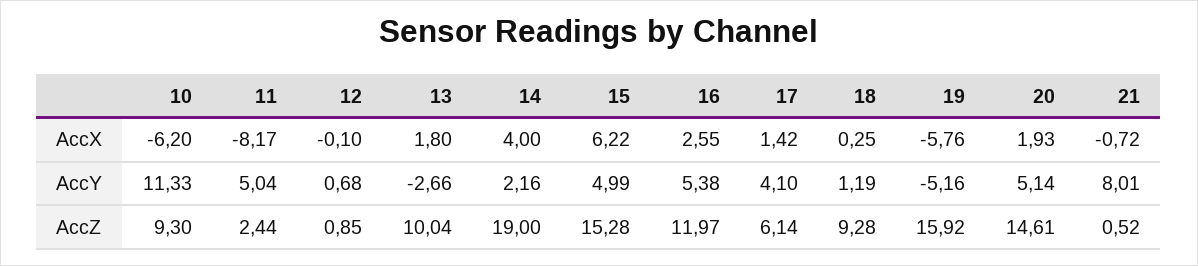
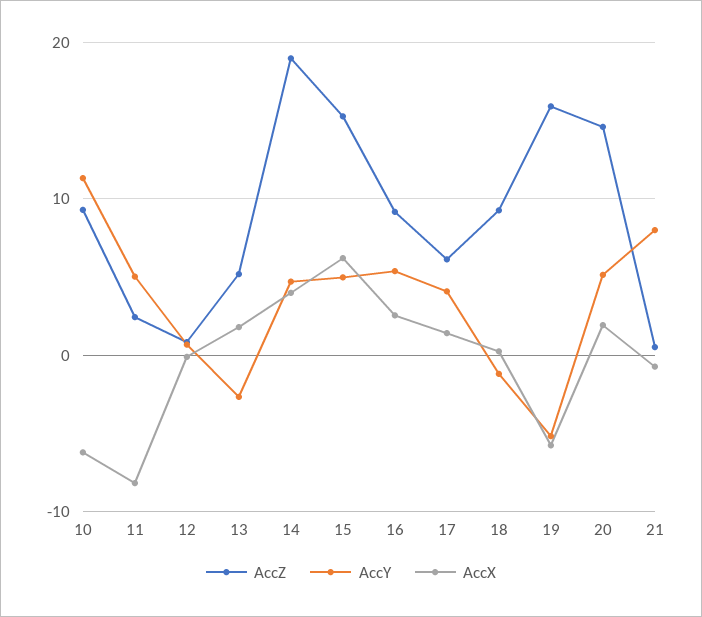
AccY, 14: 2.16 -> 5
AccY, 18: 1.19 -> -1
AccZ, 13: 10.04 -> 5
AccZ, 16: 11.97 -> 9

